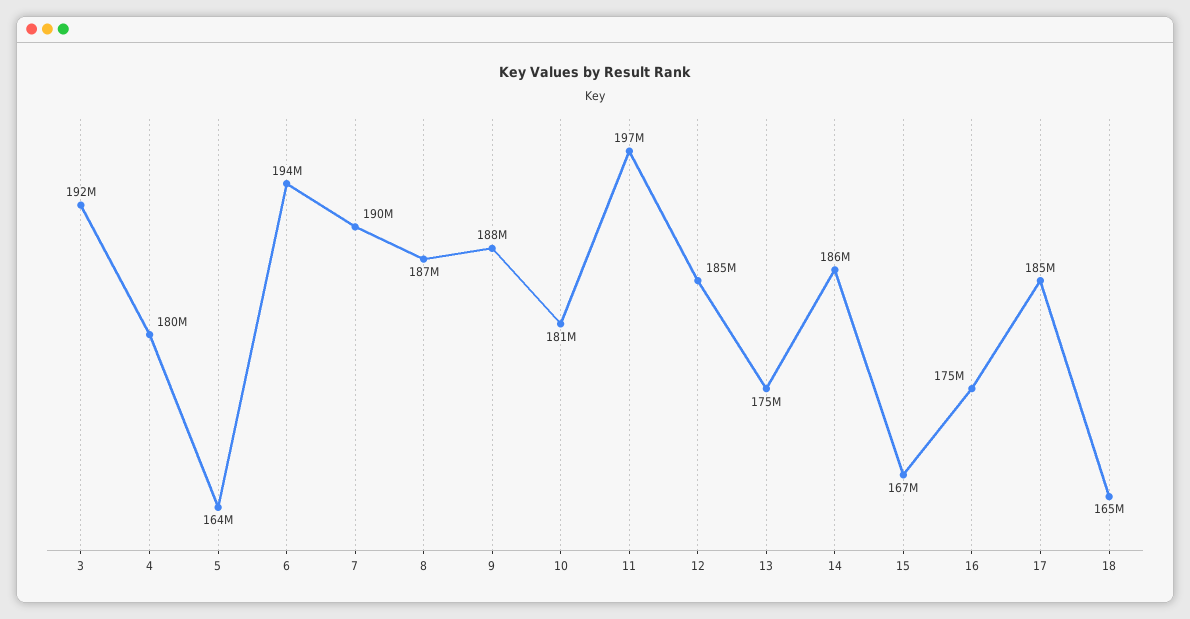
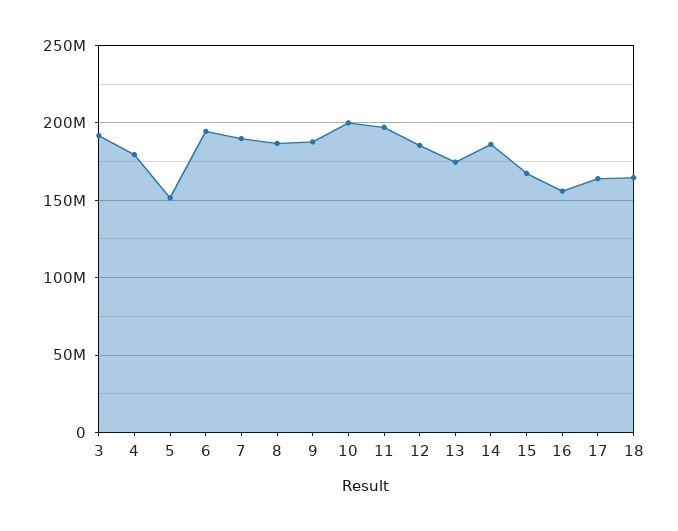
5: 164000000 -> 150000000
10: 181000000 -> 200000000
16: 175000000 -> 155000000
17: 185000000 -> 165000000

